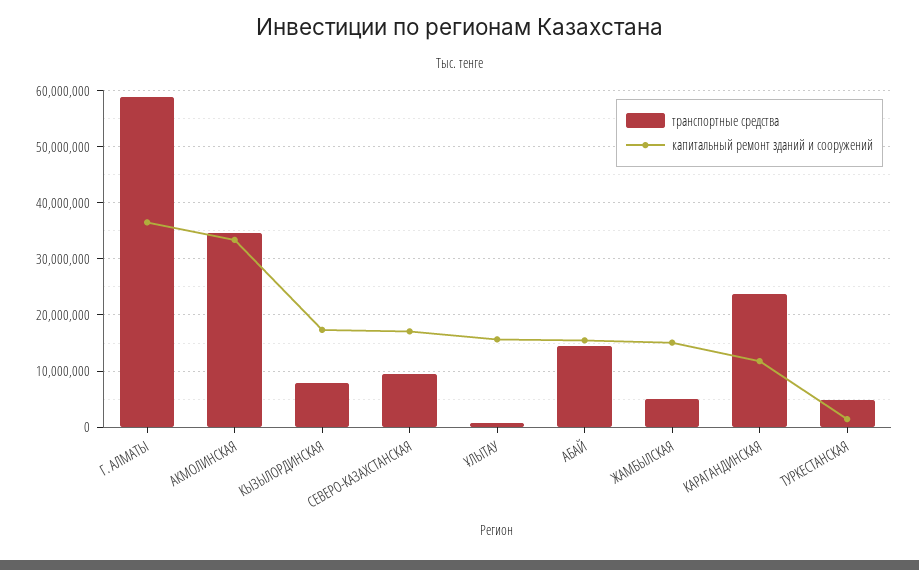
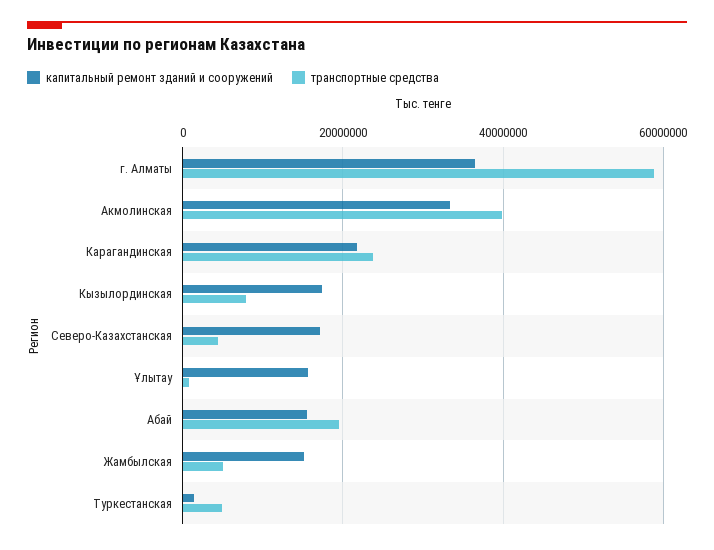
транспортные средства, АКМОЛИНСКАЯ: 34000000 -> 40000000
транспортные средства, СЕВЕРО-КАЗАХСТАНСКАЯ: 10000000 -> 4000000
транспортные средства, АБАЙ: 14000000 -> 20000000
капитальный ремонт зданий и сооружений, КАРАГАНДИНСКАЯ: 12000000 -> 22000000

